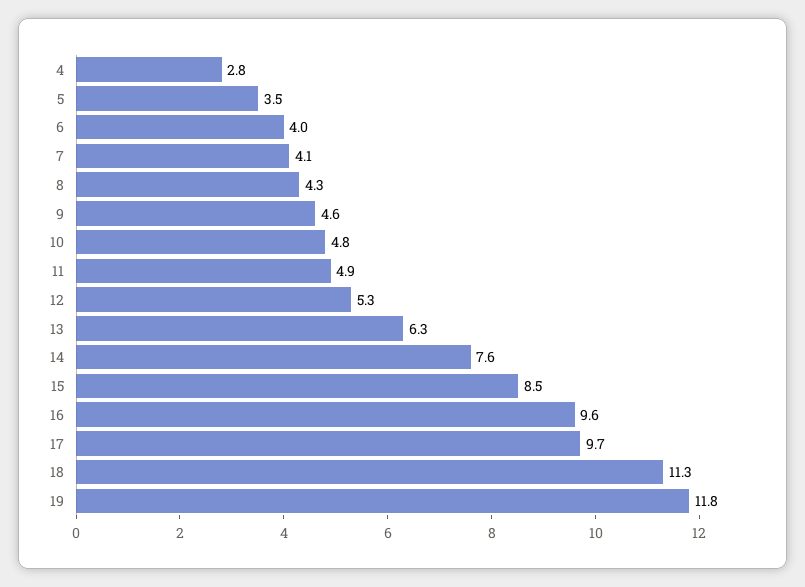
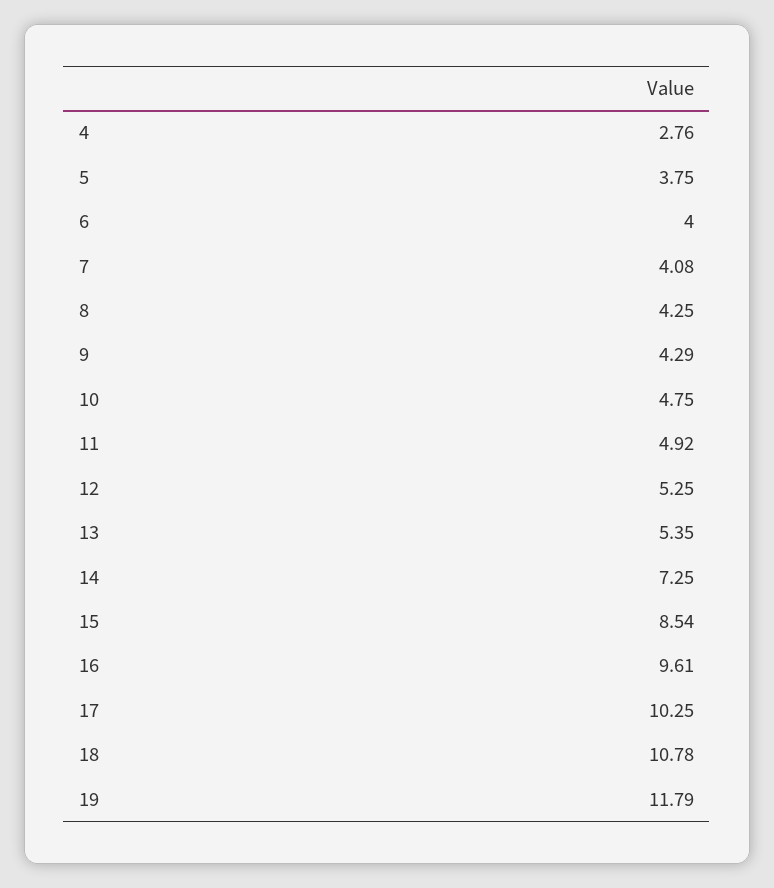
5: 3.5 -> 3.75
9: 4.6 -> 4.29
13: 6.3 -> 5.35
14: 7.6 -> 7.25
17: 9.7 -> 10.25
18: 11.3 -> 10.78

